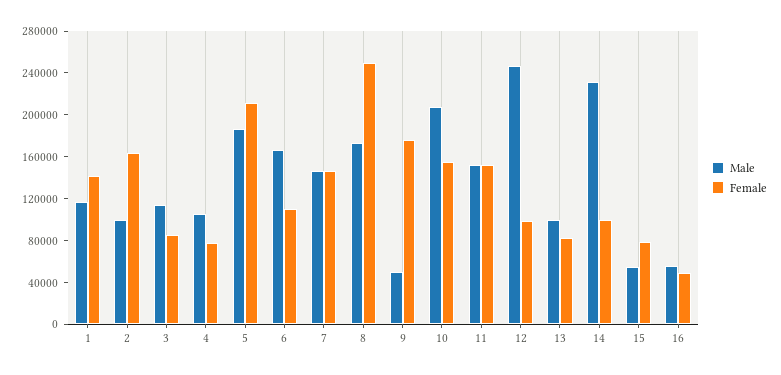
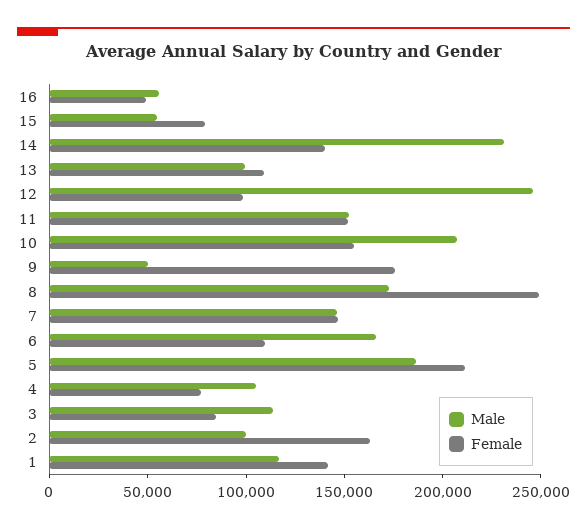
Female, 13: 80000 -> 110000
Female, 14: 100000 -> 140000

